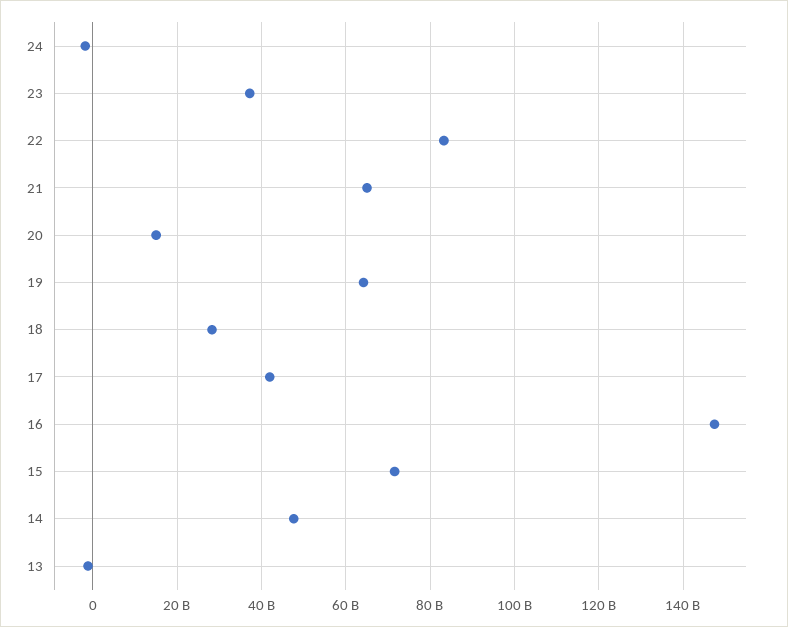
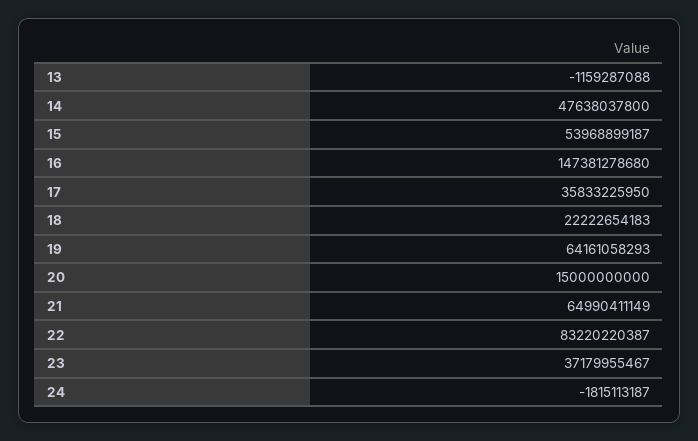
18: 28000000000 -> 22222654183
17: 42000000000 -> 35833225950
15: 72000000000 -> 53968899187

